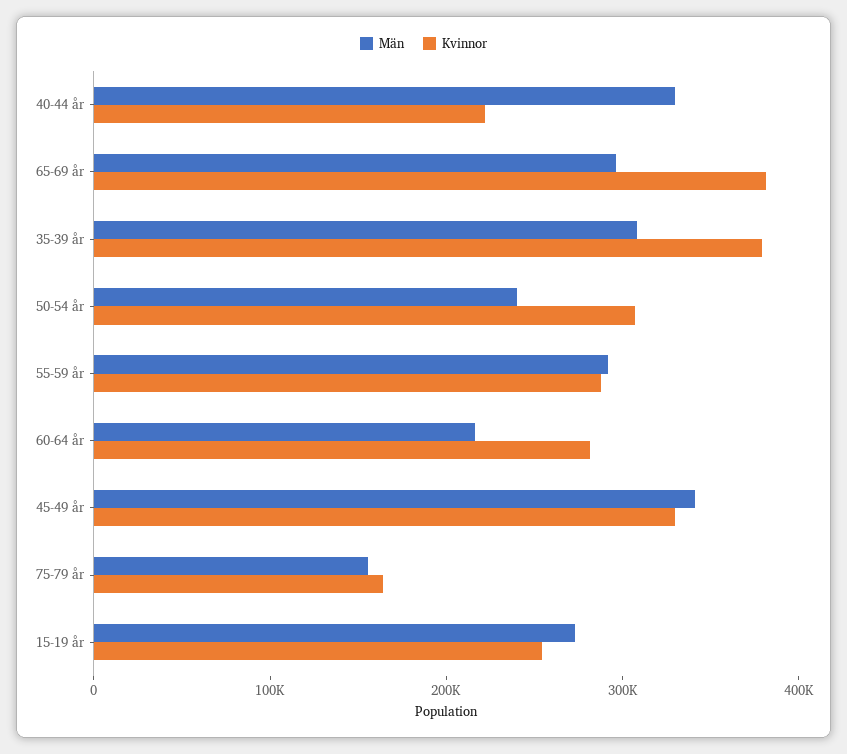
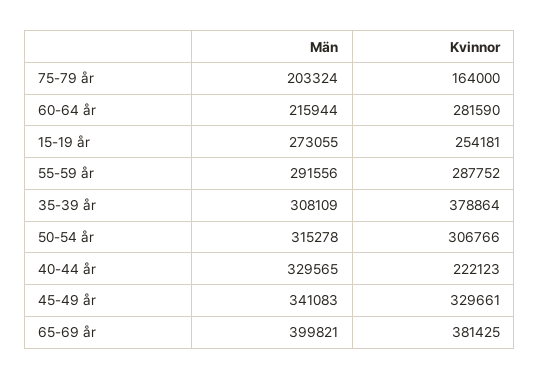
Män, 65-69 år: 300000 -> 399821
Män, 50-54 år: 240000 -> 315278
Män, 75-79 år: 160000 -> 203324

